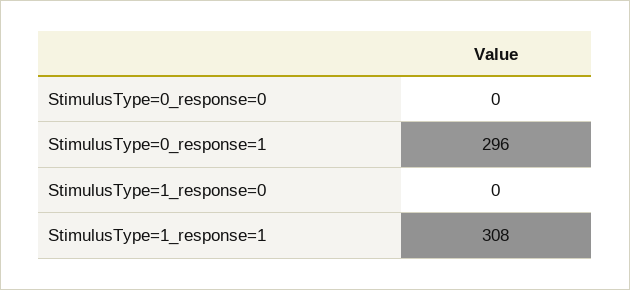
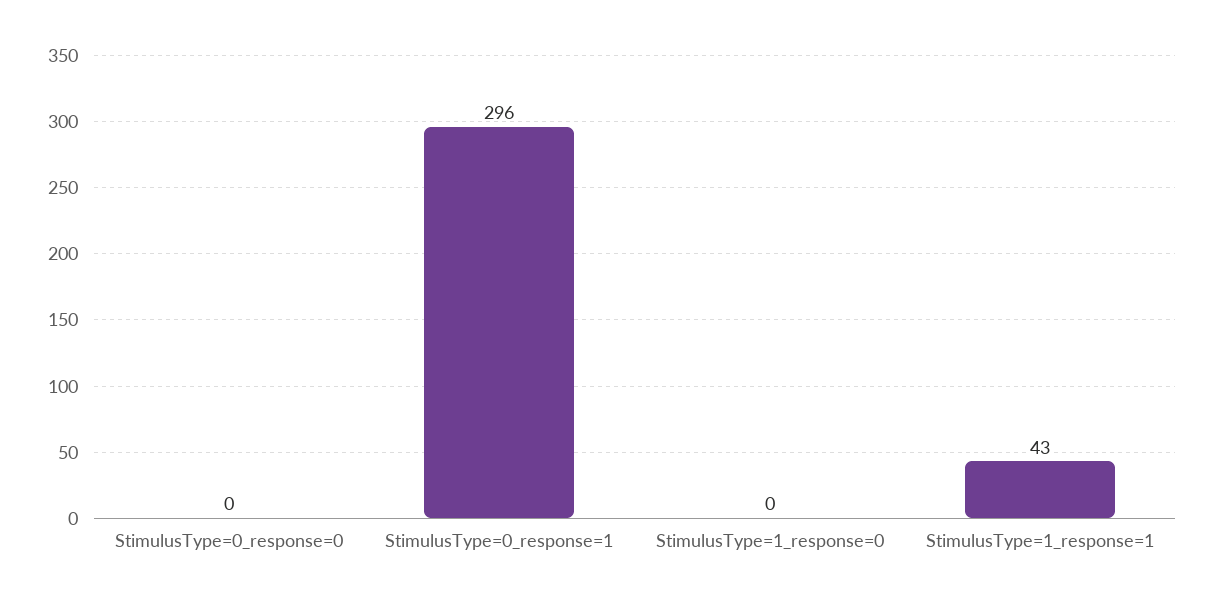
StimulusType=1_response=1: 308 -> 43

